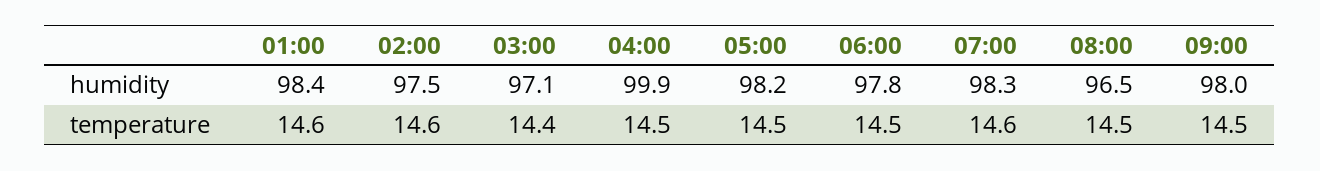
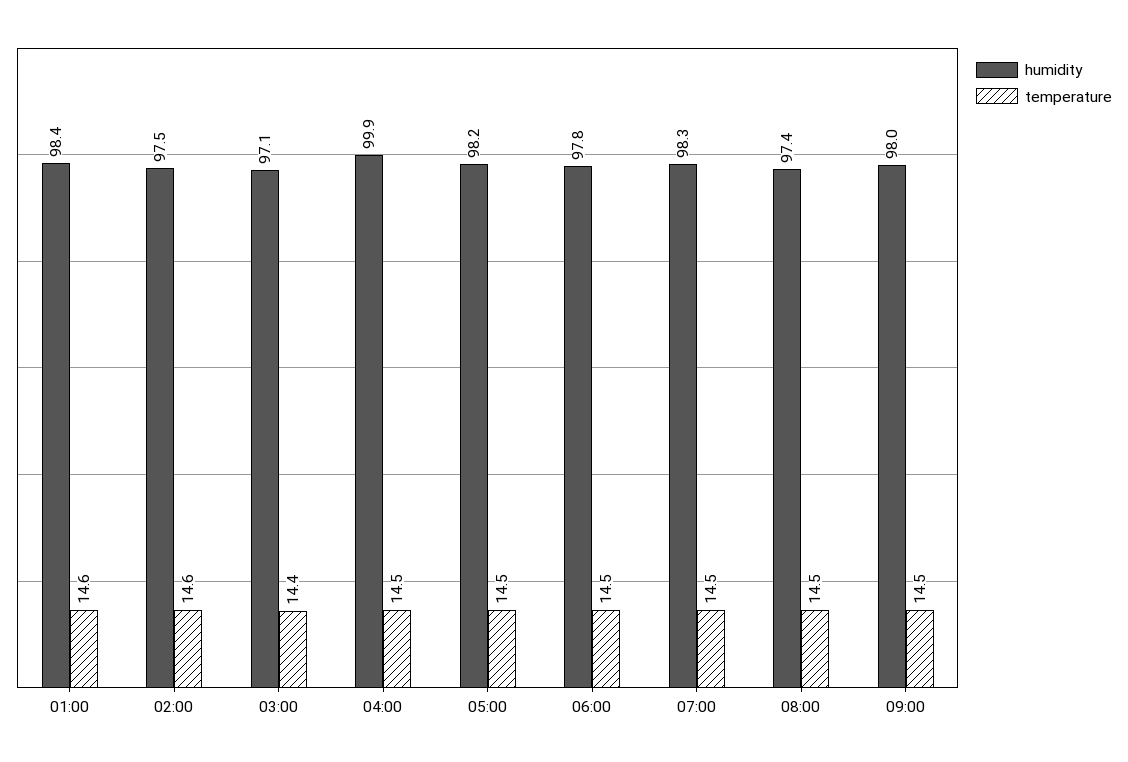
humidity, 08:00: 96.5 -> 97.4
temperature, 07:00: 14.6 -> 14.5

